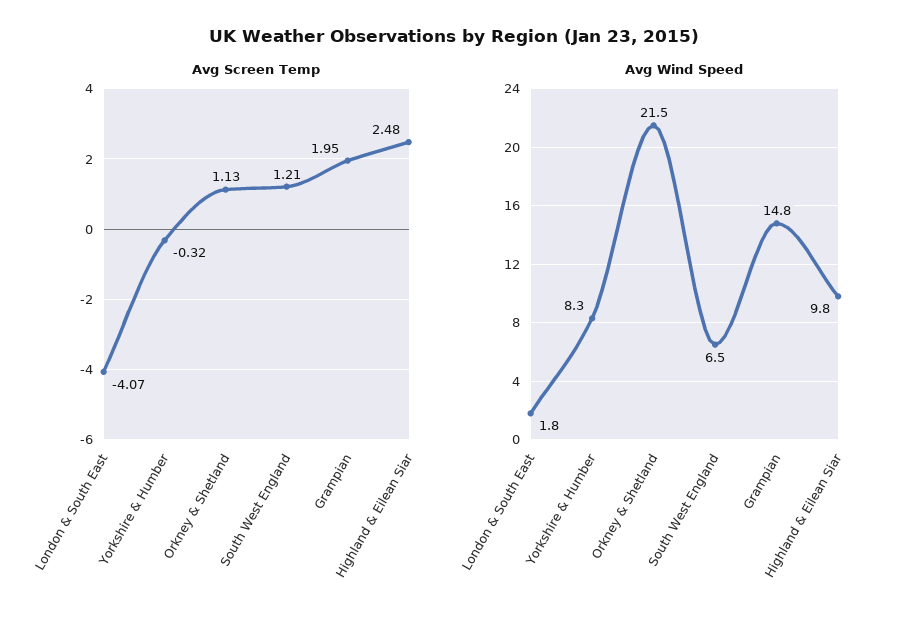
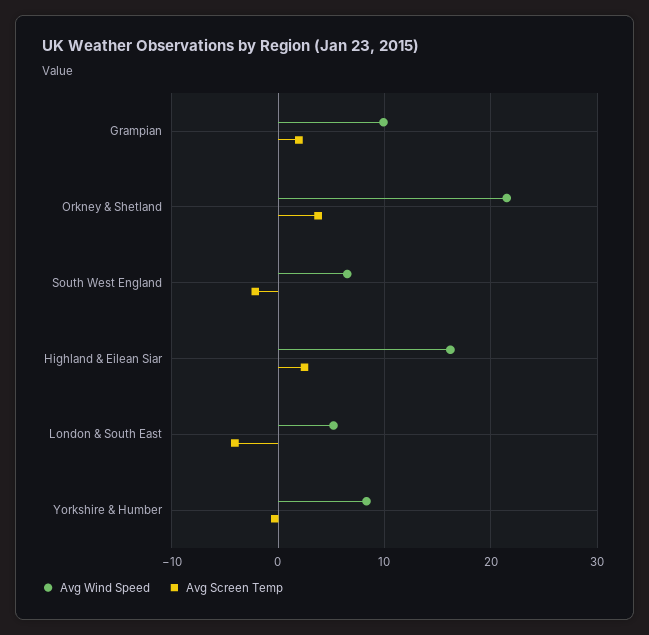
Avg Screen Temp, Orkney & Shetland: 1.13 -> 4
Avg Screen Temp, South West England: 1.21 -> -2
Avg Wind Speed, London & South East: 1.8 -> 5
Avg Wind Speed, Grampian: 14.8 -> 10
Avg Wind Speed, Highland & Eilean Siar: 9.8 -> 16

